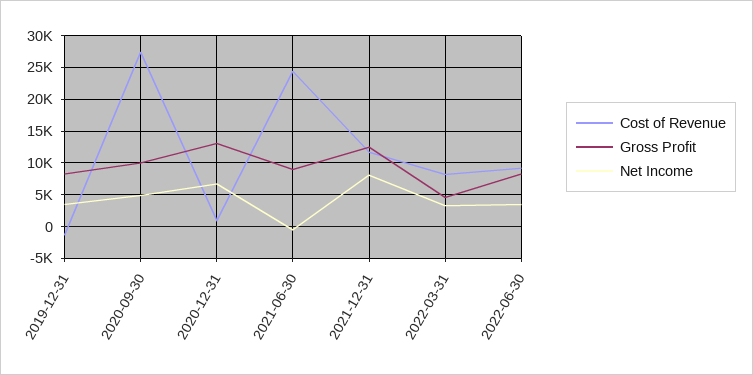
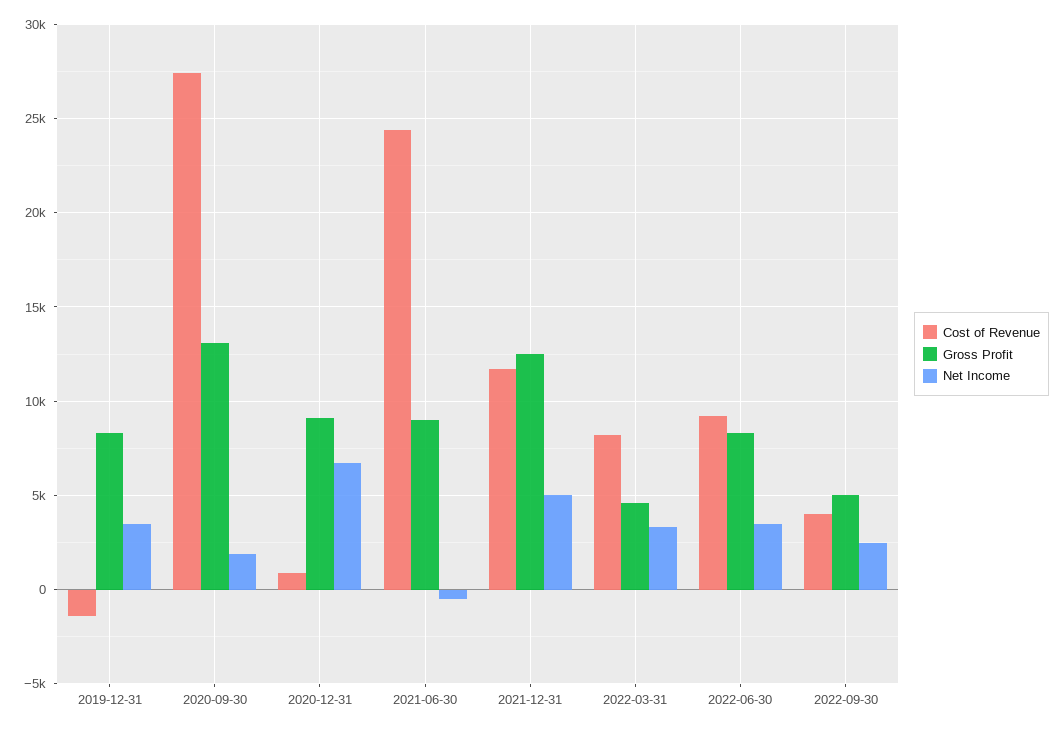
Gross Profit, 2020-09-30: 10000 -> 13000
Net Income, 2020-09-30: 5000 -> 2000
Gross Profit, 2020-12-31: 13000 -> 9000
Net Income, 2021-12-31: 8000 -> 5000
Cost of Revenue, 2022-09-30: none -> 4000
Gross Profit, 2022-09-30: none -> 5000
Net Income, 2022-09-30: none -> 2500

